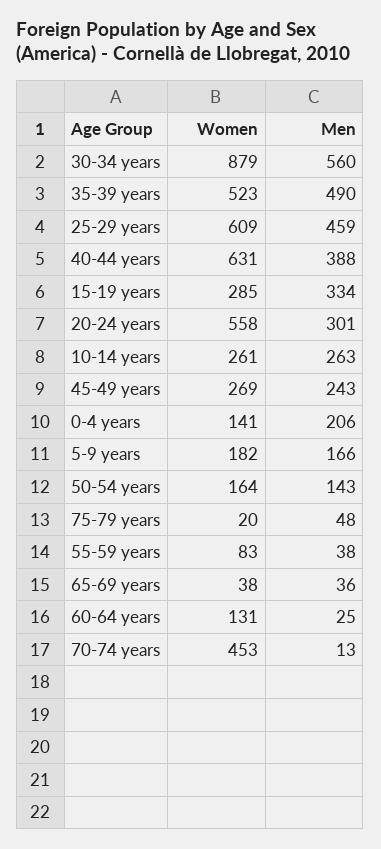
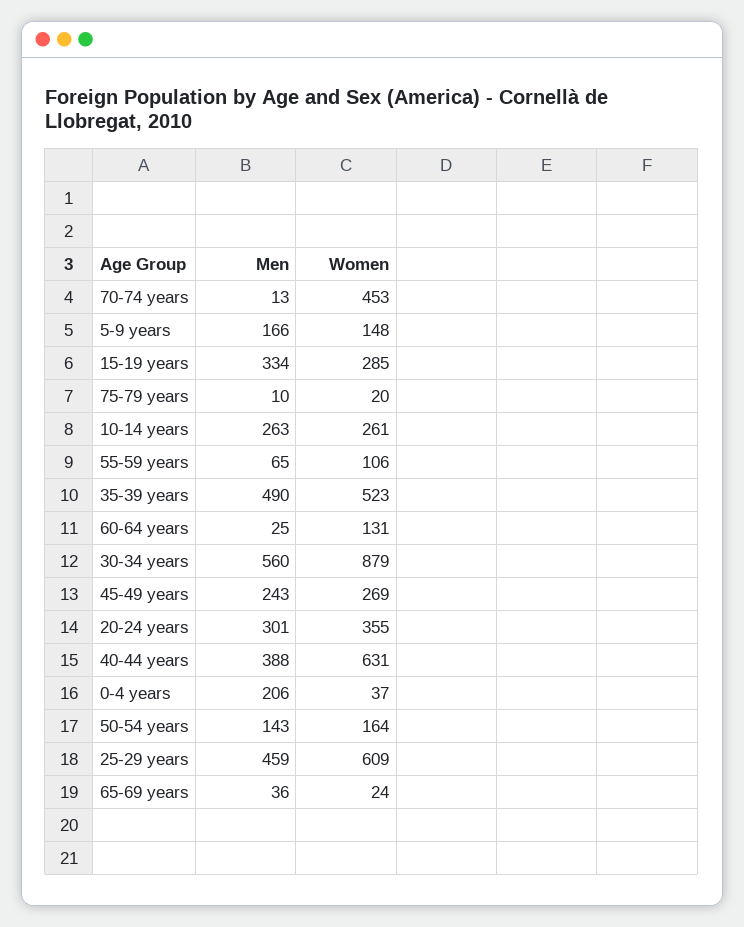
Women, 20-24 years: 558 -> 355
Women, 0-4 years: 141 -> 37
Women, 5-9 years: 182 -> 148
Men, 75-79 years: 48 -> 10
Women, 55-59 years: 83 -> 106
Men, 55-59 years: 38 -> 65
Women, 65-69 years: 38 -> 24

